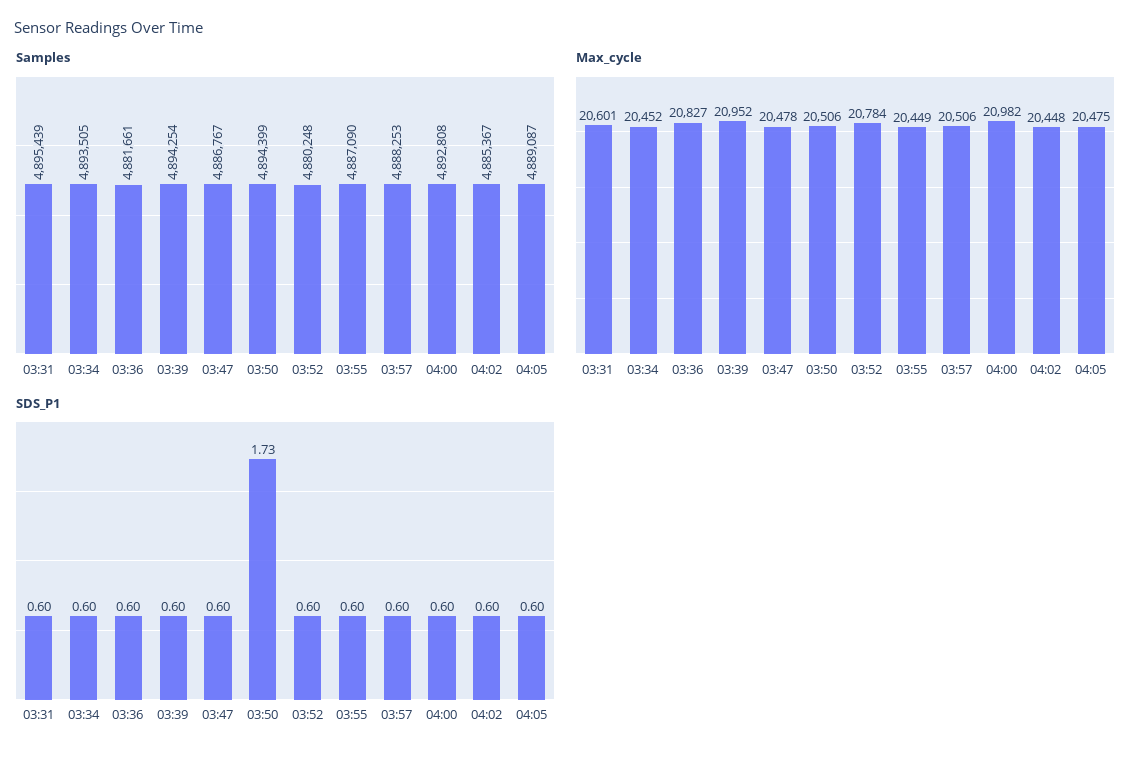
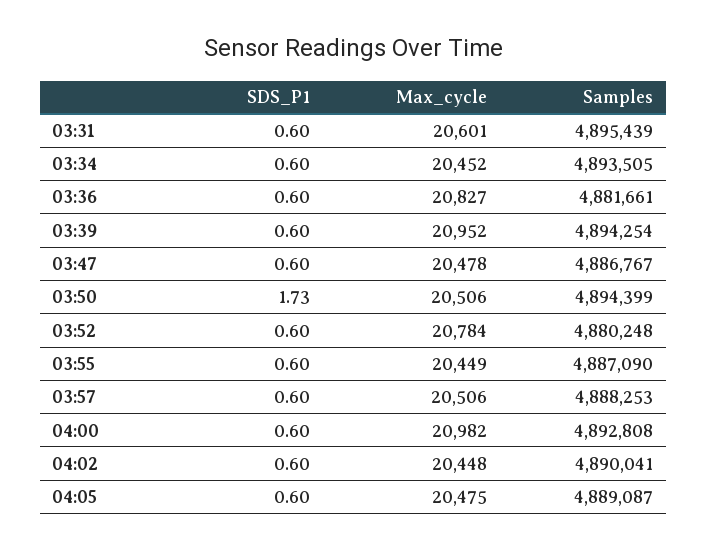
Samples, 04:02: 4885367 -> 4890041

